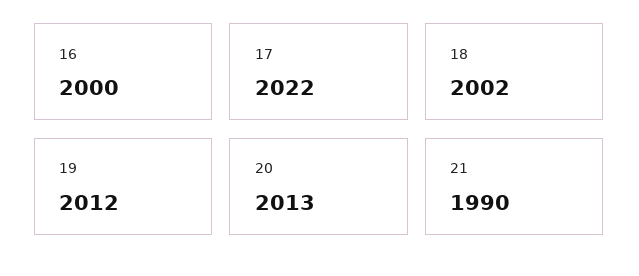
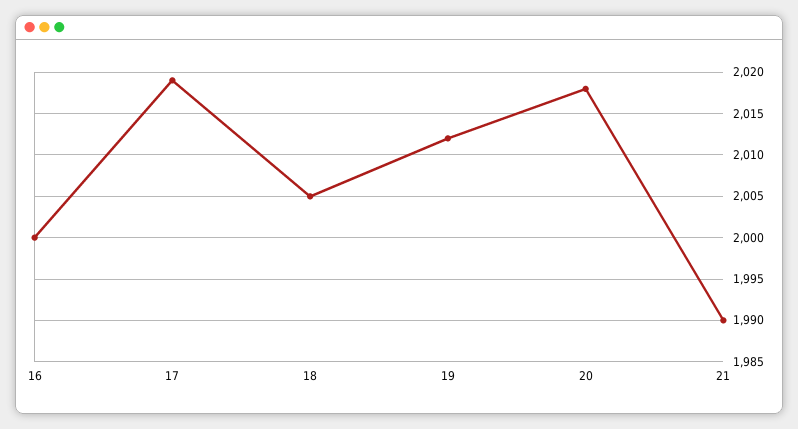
17: 2022 -> 2019
18: 2002 -> 2005
20: 2013 -> 2018

